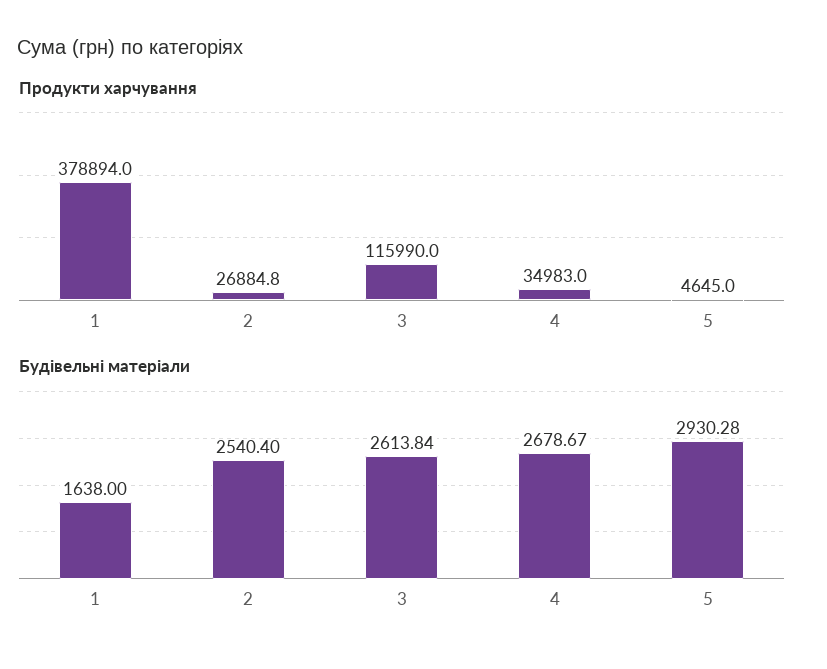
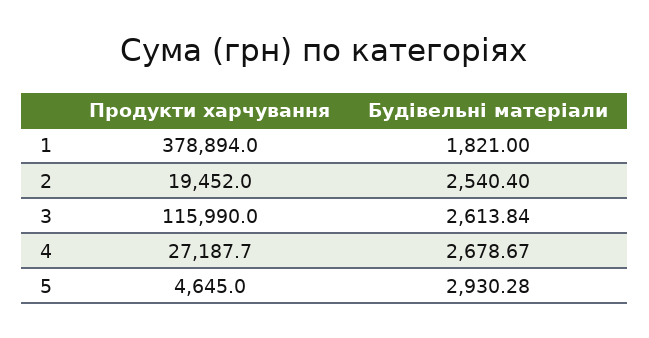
Продукти харчування, 2: 26884.8 -> 19452
Продукти харчування, 4: 34983 -> 27187.7
Будівельні матеріали, 1: 1638 -> 1821

